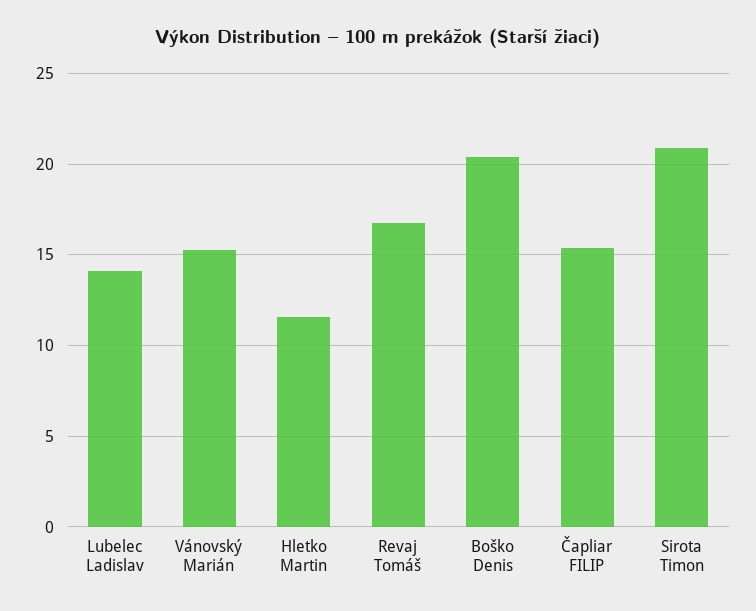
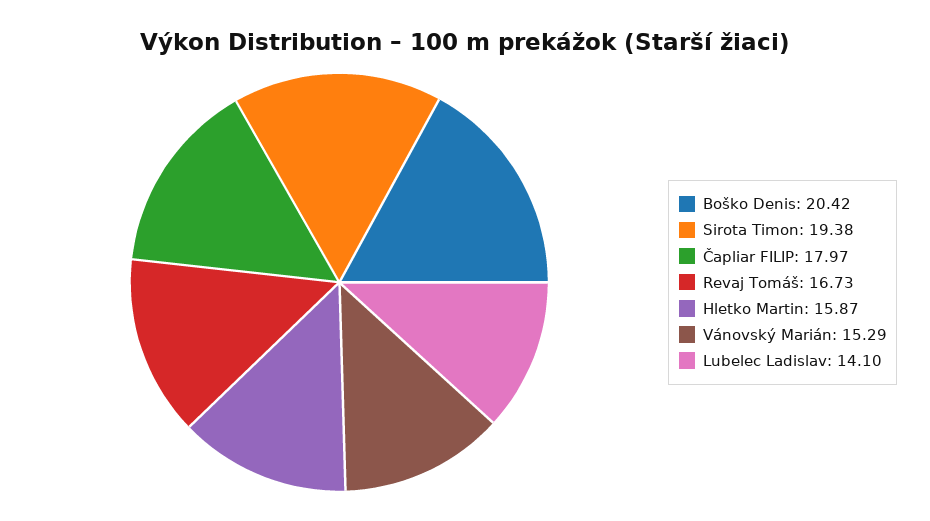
Hletko Martin: 11.5 -> 15.87
Čapliar FILIP: 15.5 -> 17.97
Sirota Timon: 21 -> 19.38

